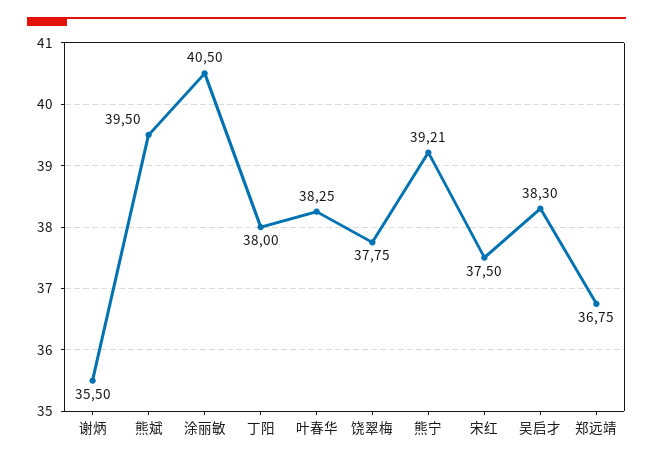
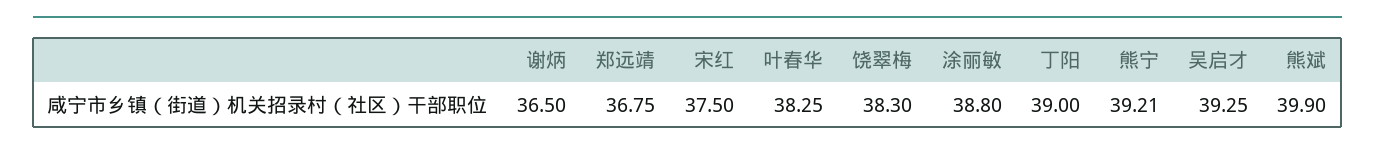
谢炳: 35.5 -> 36.5
熊斌: 39.5 -> 39.9
涂丽敏: 40.5 -> 38.8
丁阳: 38 -> 39
饶翠梅: 37.75 -> 38.3
吴启才: 38.3 -> 39.25

